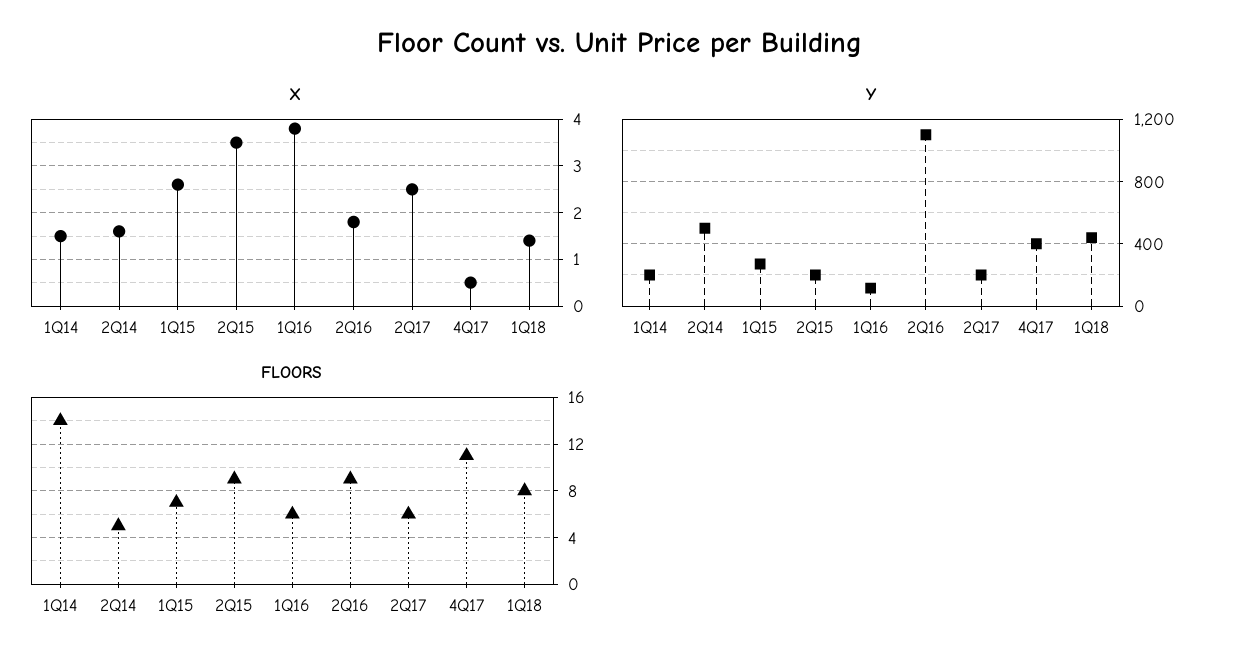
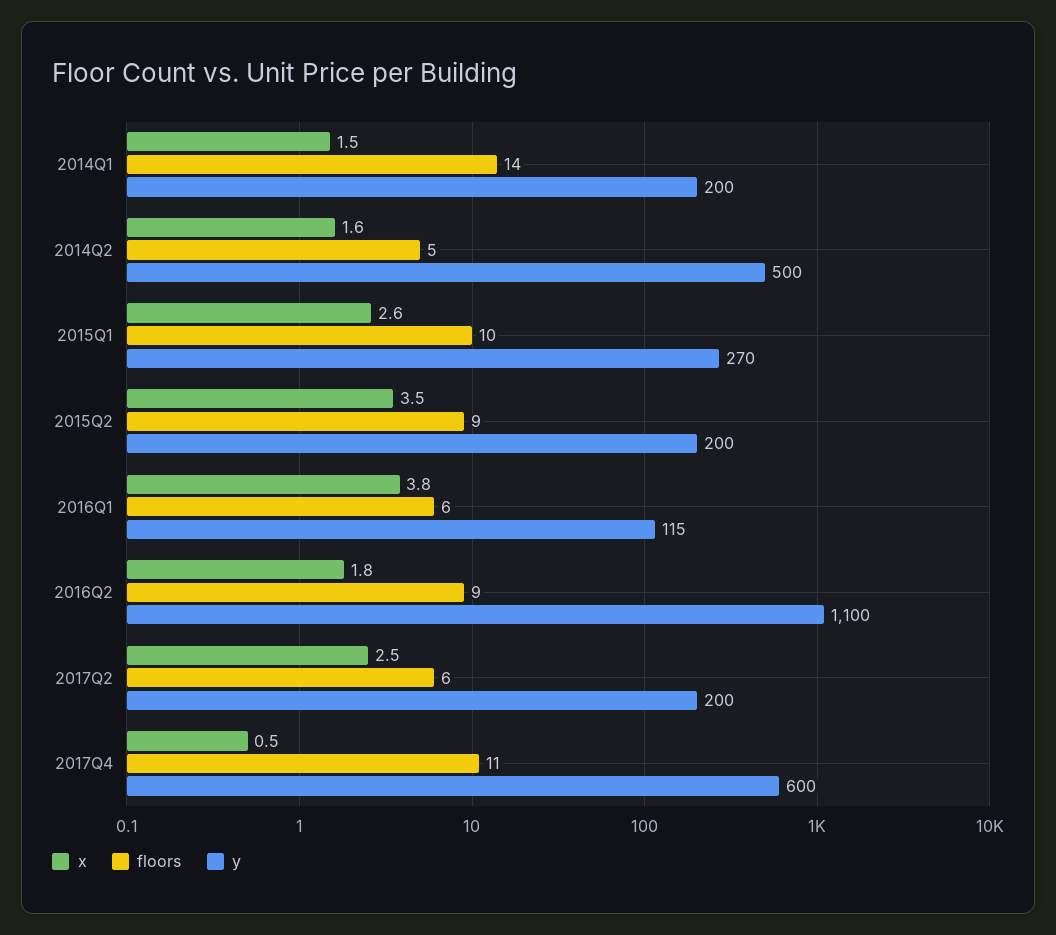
X, 1Q18: 1.5 -> none
Y, 4Q17: 400 -> 600
Y, 1Q18: 450 -> none
FLOORS, 1Q15: 7 -> 10
FLOORS, 1Q18: 8 -> none

